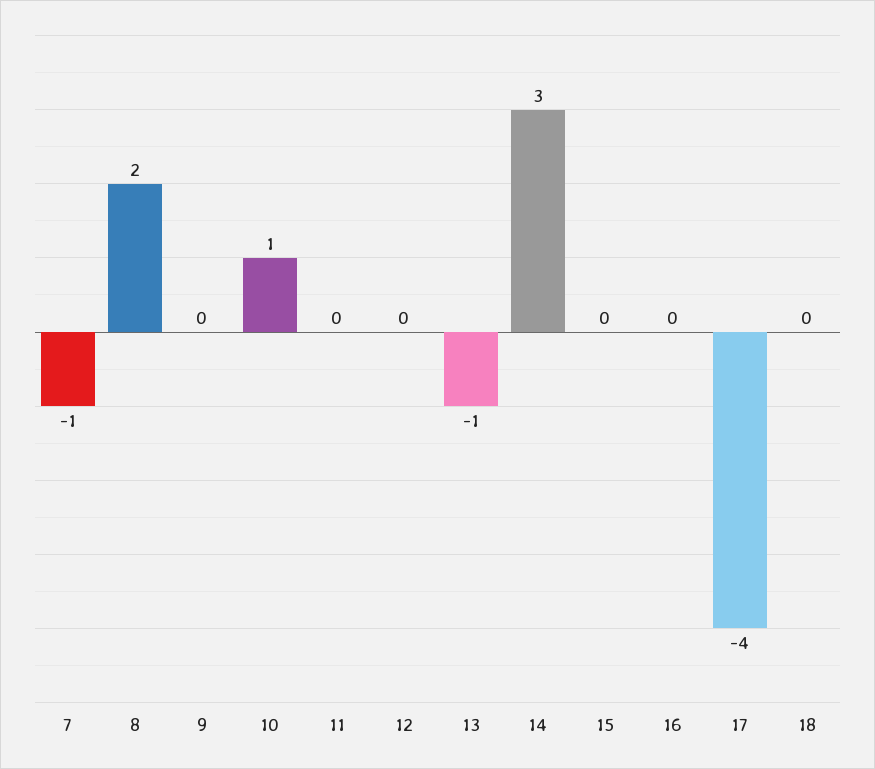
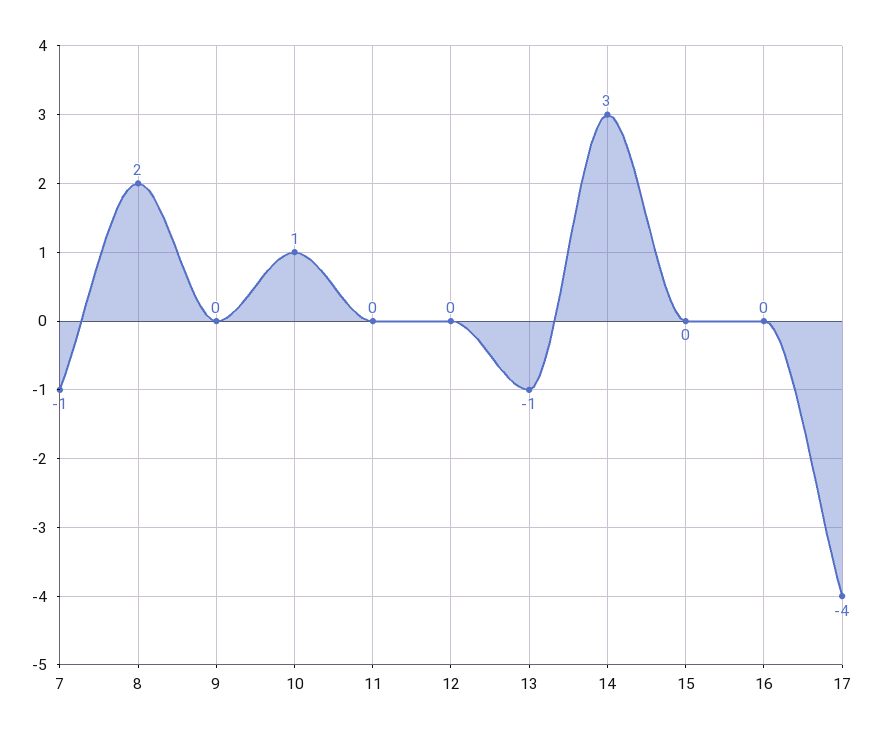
18: 0 -> none

